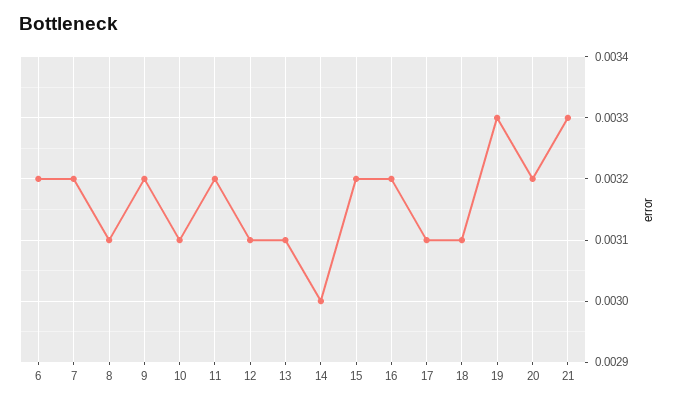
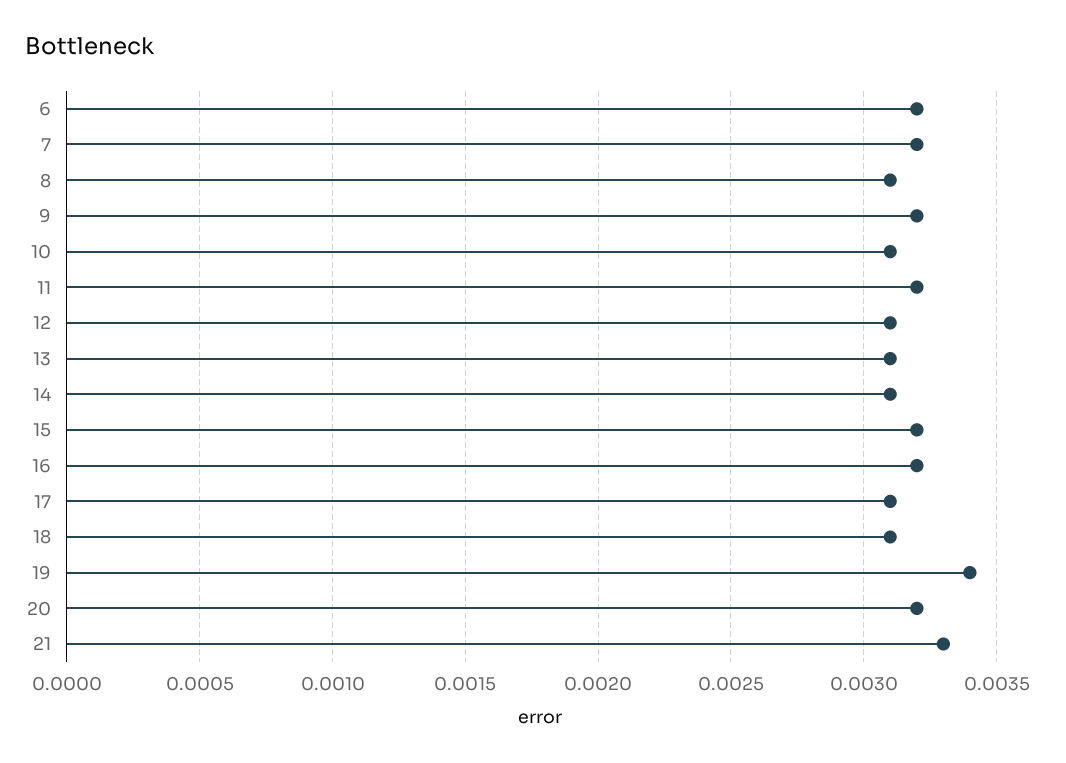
14: 0.003 -> 0.0031
19: 0.0033 -> 0.0034

